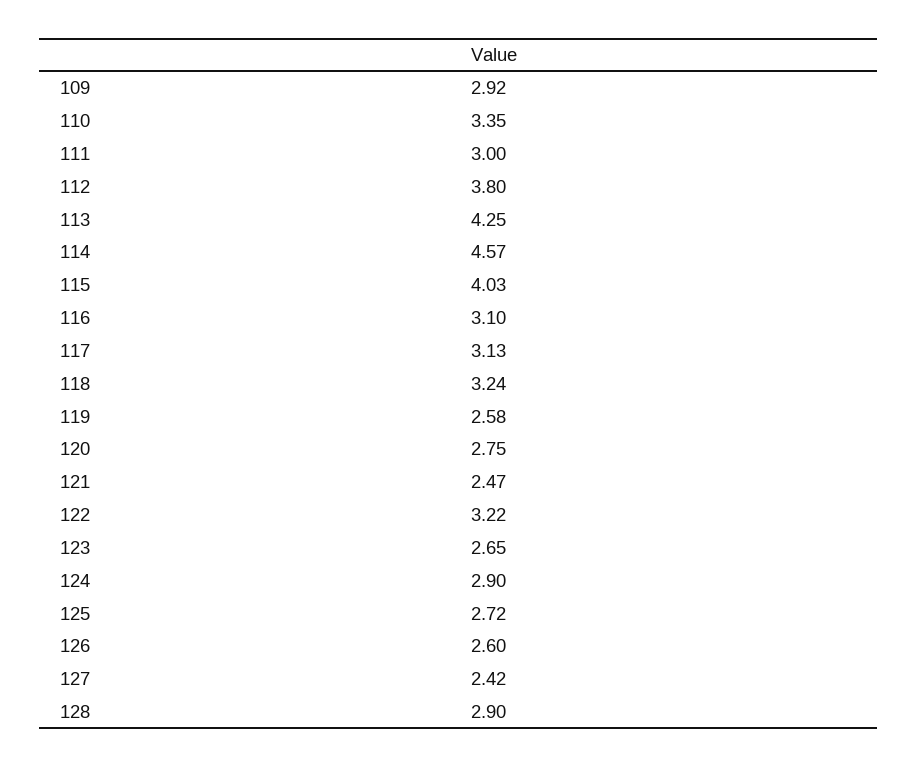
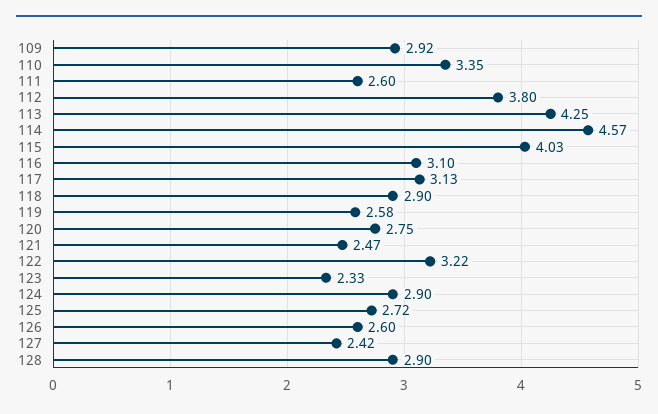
111: 3 -> 2.6
118: 3.24 -> 2.9
123: 2.65 -> 2.33

